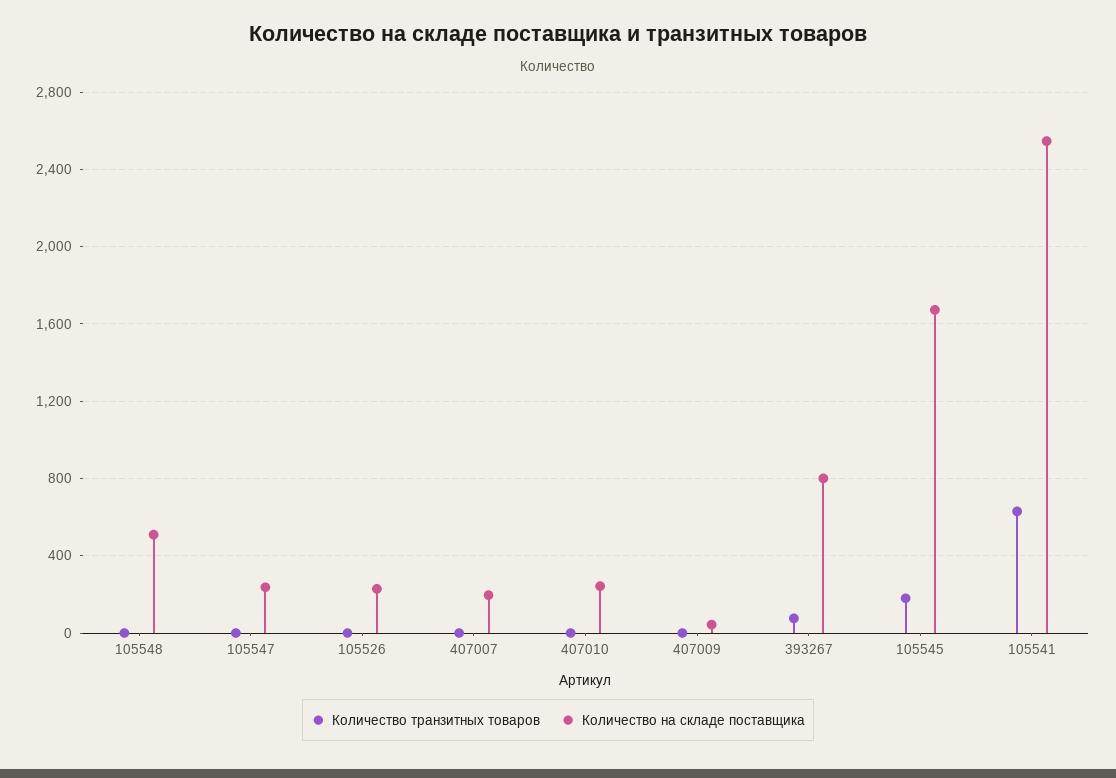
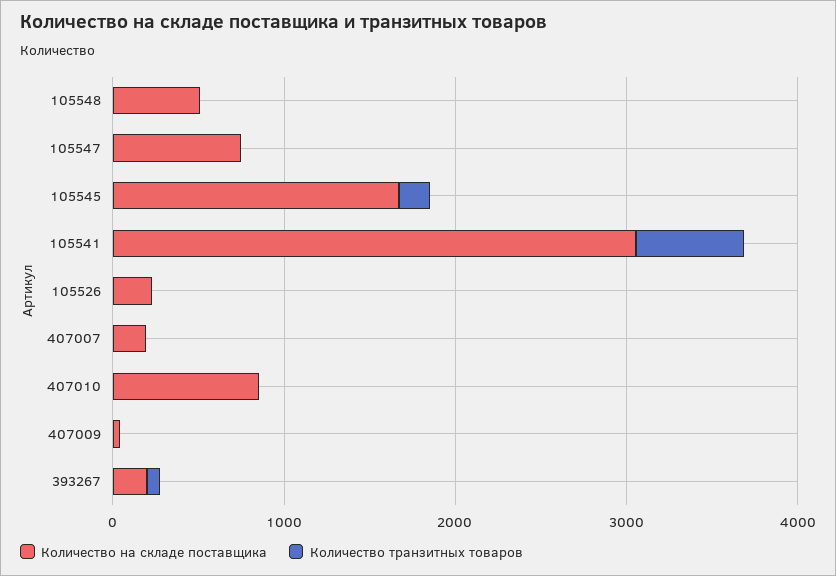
Количество на складе поставщика, 105547: 250 -> 800
Количество на складе поставщика, 407010: 250 -> 800
Количество на складе поставщика, 393267: 800 -> 200
Количество на складе поставщика, 105541: 2550 -> 3000

